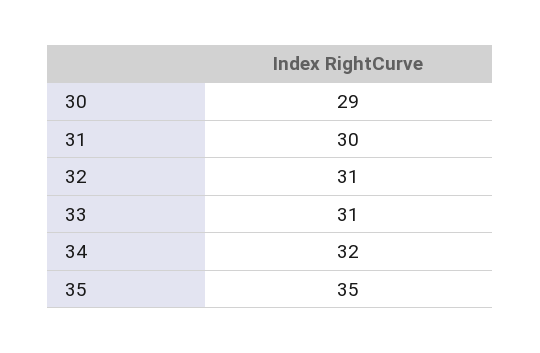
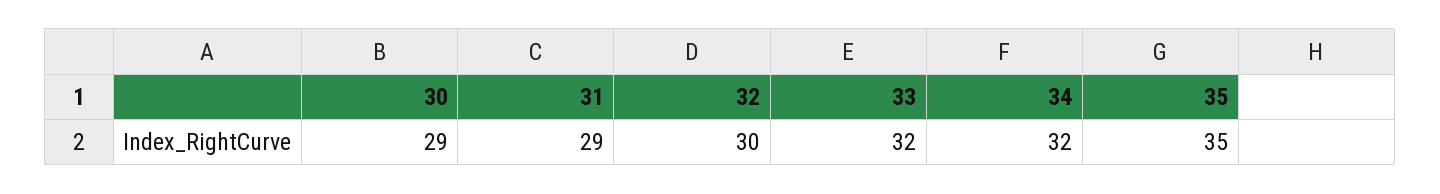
31: 30 -> 29
32: 31 -> 30
33: 31 -> 32

